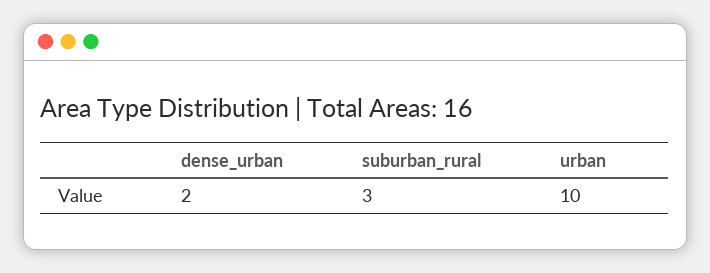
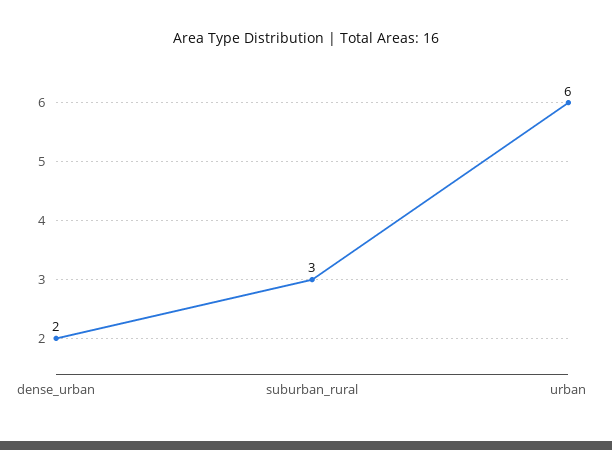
urban: 10 -> 6

